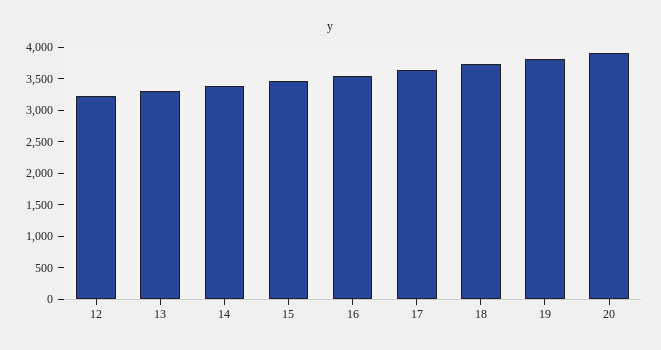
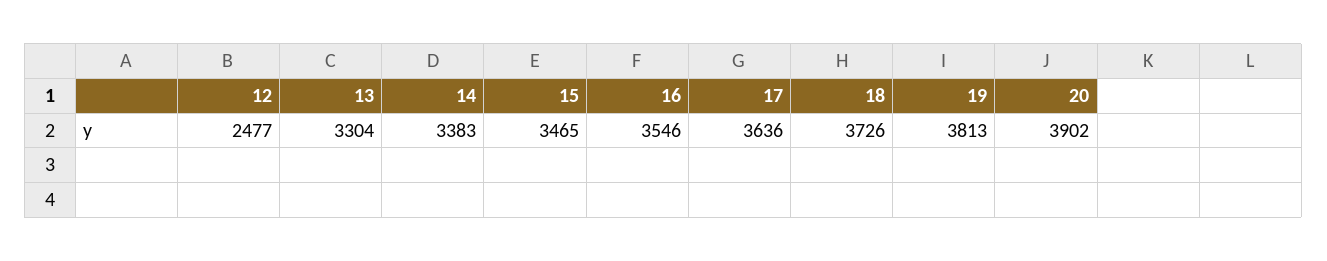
12: 3250 -> 2477

